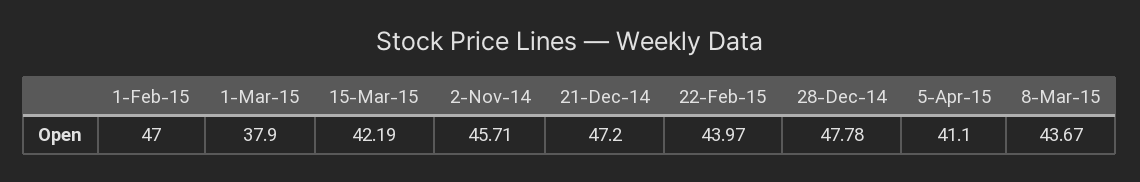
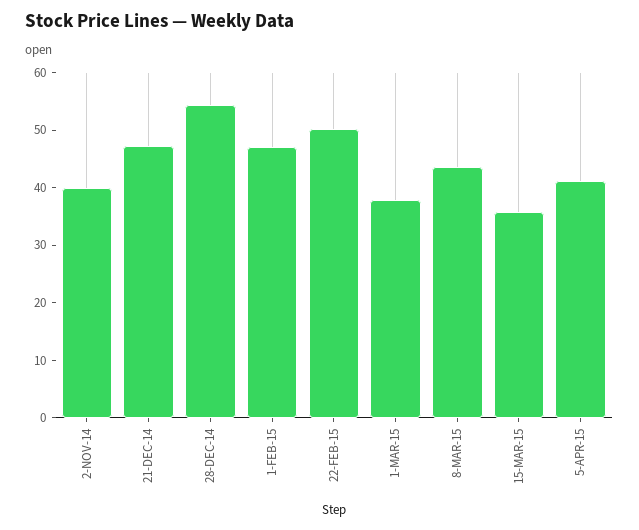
15-Mar-15: 42.19 -> 36
2-Nov-14: 45.71 -> 40
22-Feb-15: 43.97 -> 50
28-Dec-14: 47.78 -> 54

